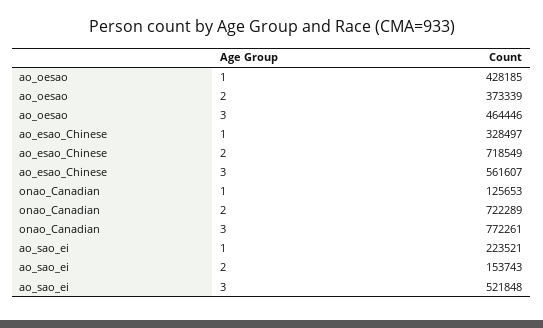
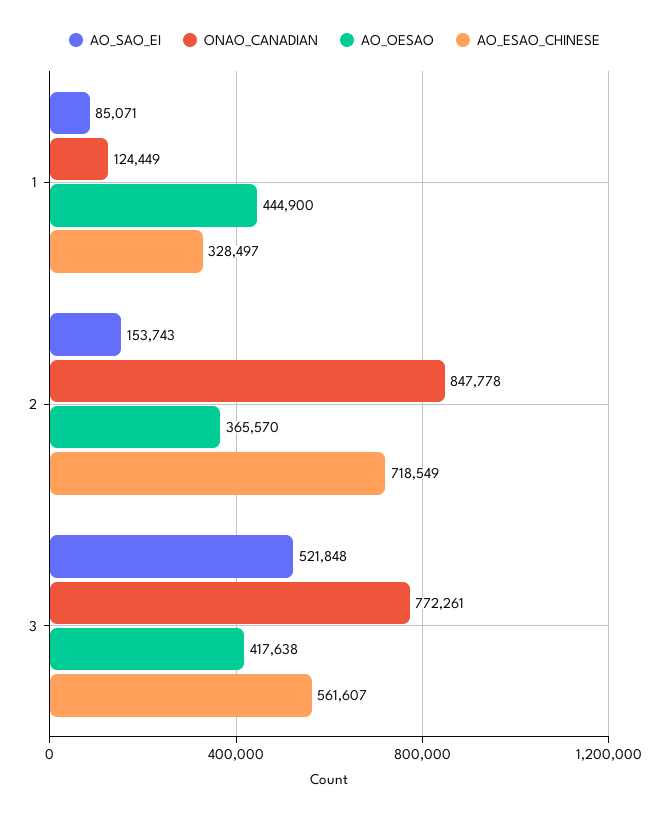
ao_oesao, 1: 428185 -> 444900
ao_oesao, 2: 373339 -> 365570
ao_oesao, 3: 464446 -> 417638
onao_Canadian, 1: 125653 -> 124449
onao_Canadian, 2: 722289 -> 847778
ao_sao_ei, 1: 223521 -> 85071

